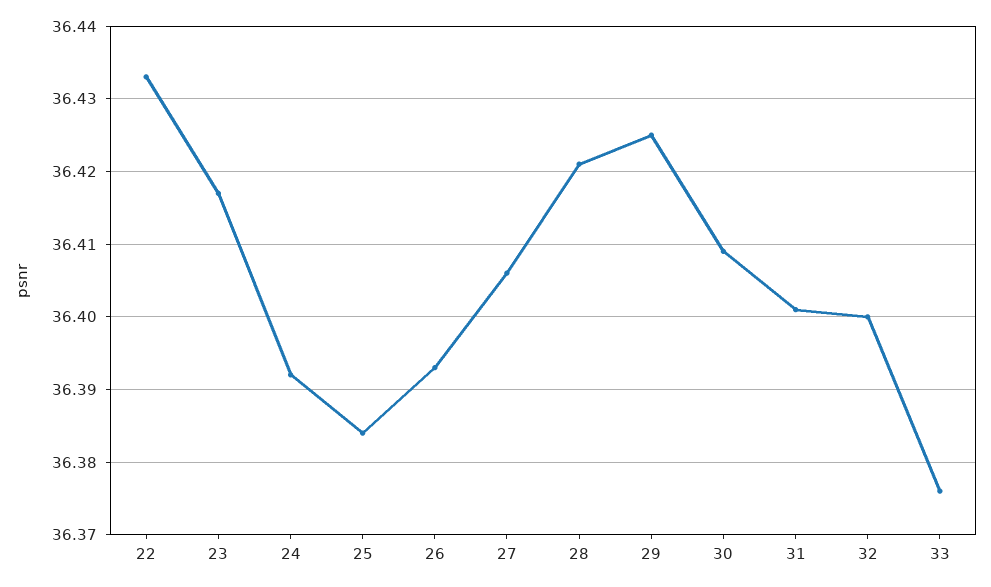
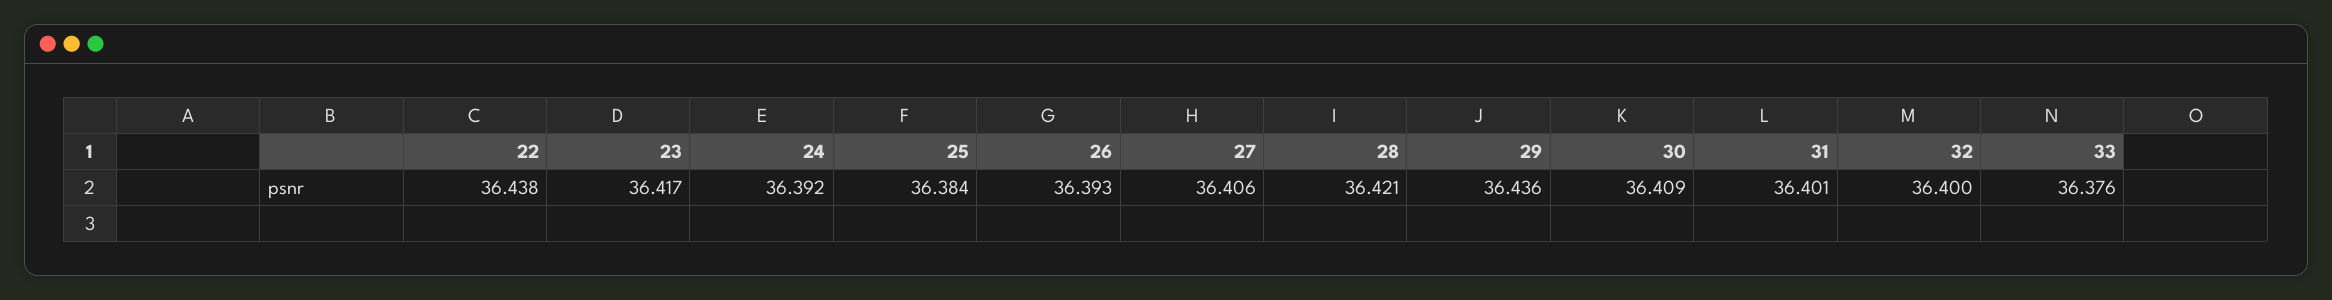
22: 36.433 -> 36.438
29: 36.425 -> 36.436

